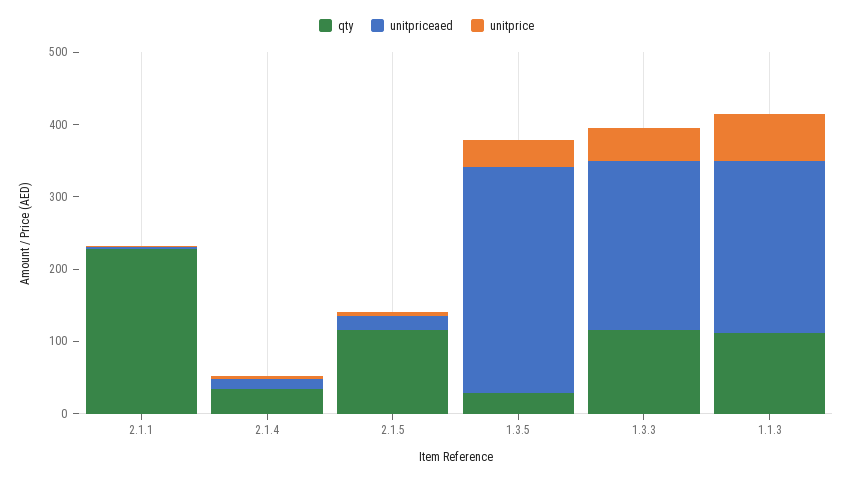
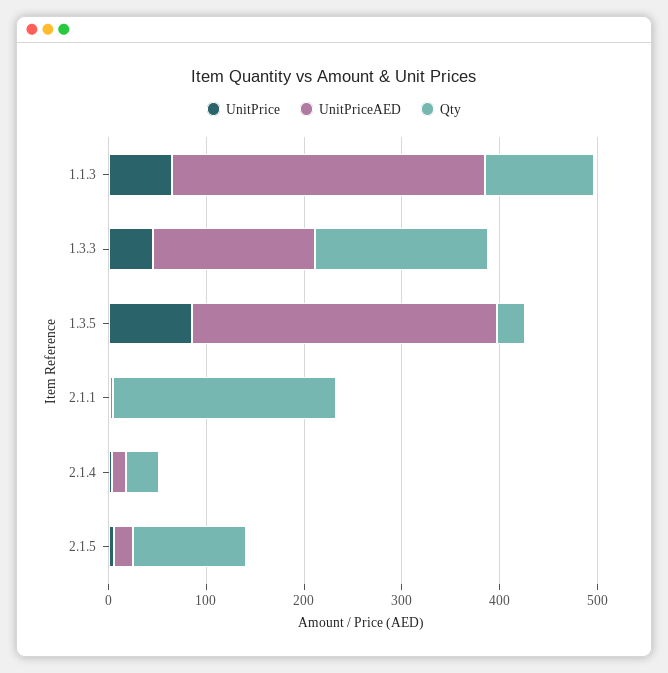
unitprice, 1.3.5: 40 -> 80
qty, 1.3.3: 120 -> 180
unitpriceaed, 1.3.3: 240 -> 160
unitpriceaed, 1.1.3: 240 -> 320

